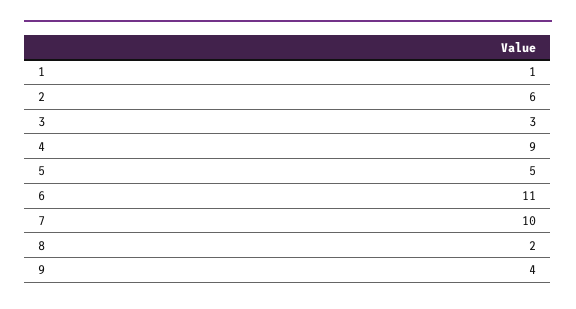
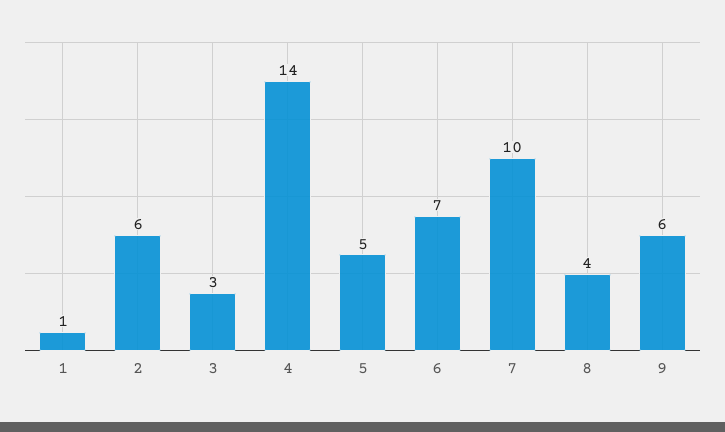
4: 9 -> 14
6: 11 -> 7
8: 2 -> 4
9: 4 -> 6

